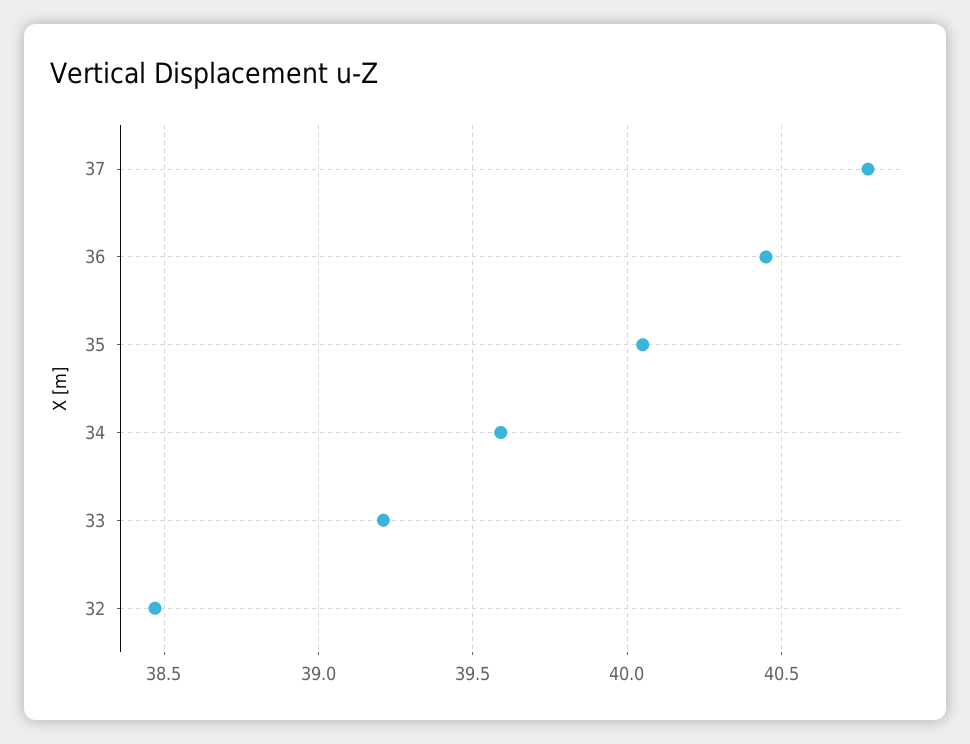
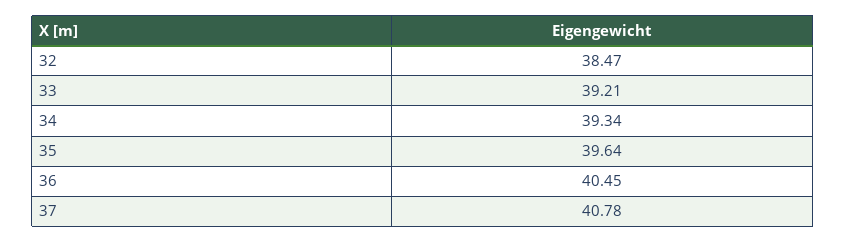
35: 40.05 -> 39.64
34: 39.6 -> 39.34

